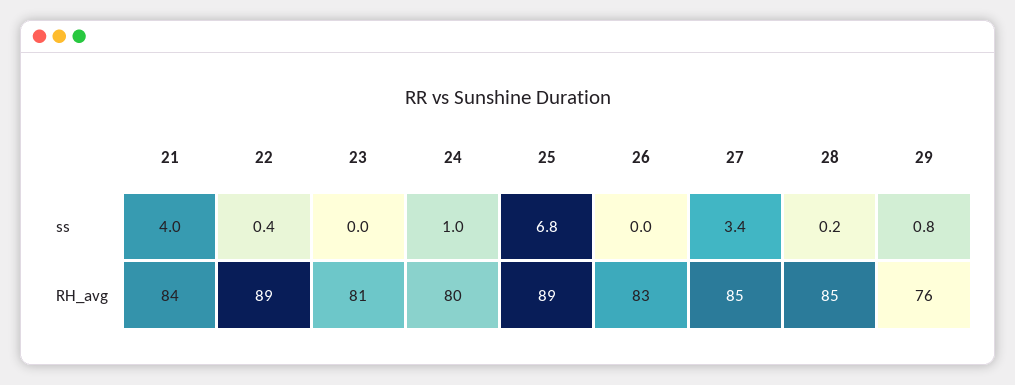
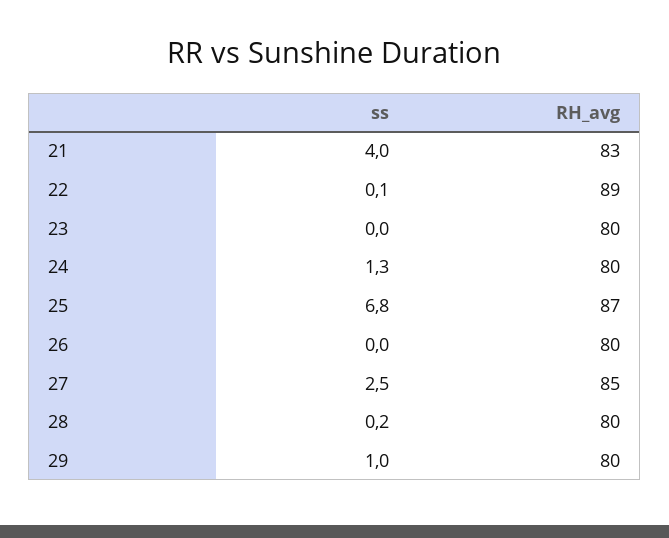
22, ss: 0.4 -> 0.1
24, ss: 1 -> 1.3
27, ss: 3.4 -> 2.5
29, ss: 0.8 -> 1
21, RH_avg: 84 -> 83
23, RH_avg: 81 -> 80
25, RH_avg: 89 -> 87
26, RH_avg: 83 -> 80
28, RH_avg: 85 -> 80
29, RH_avg: 76 -> 80

